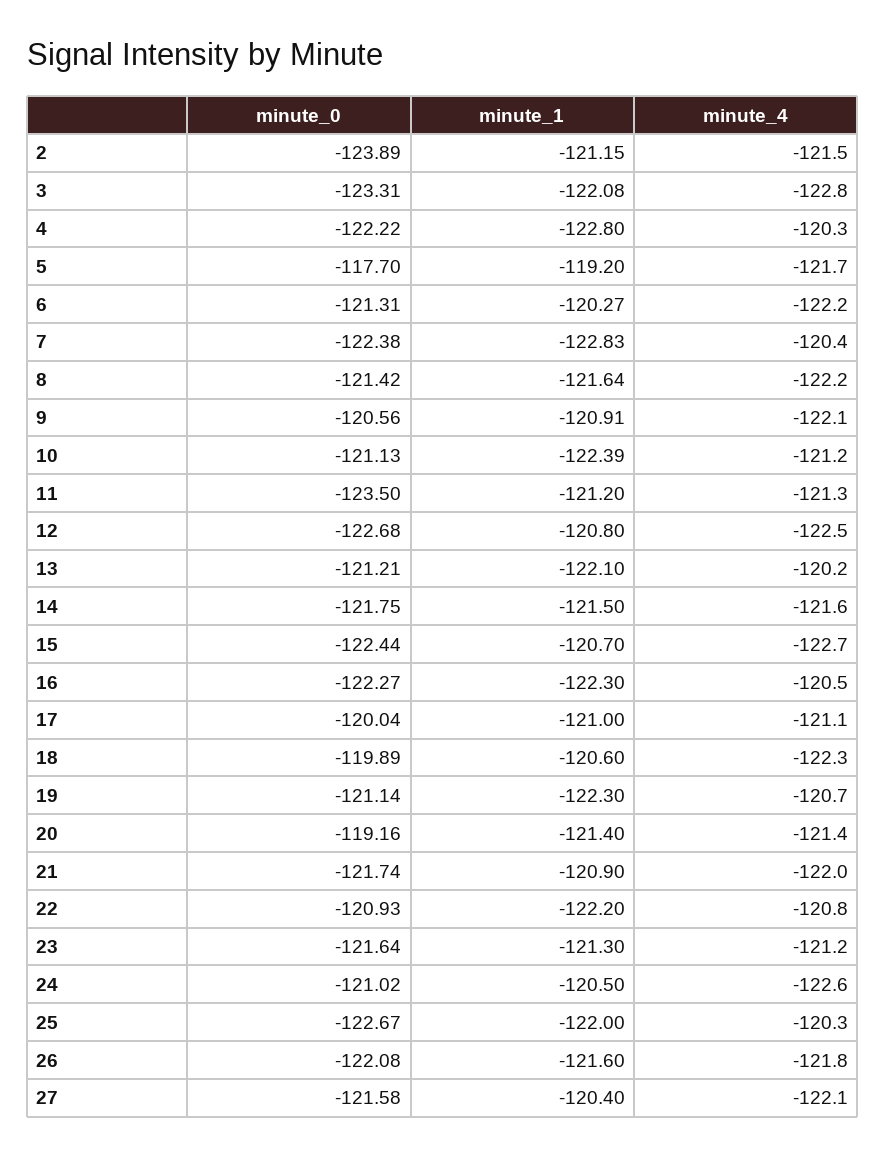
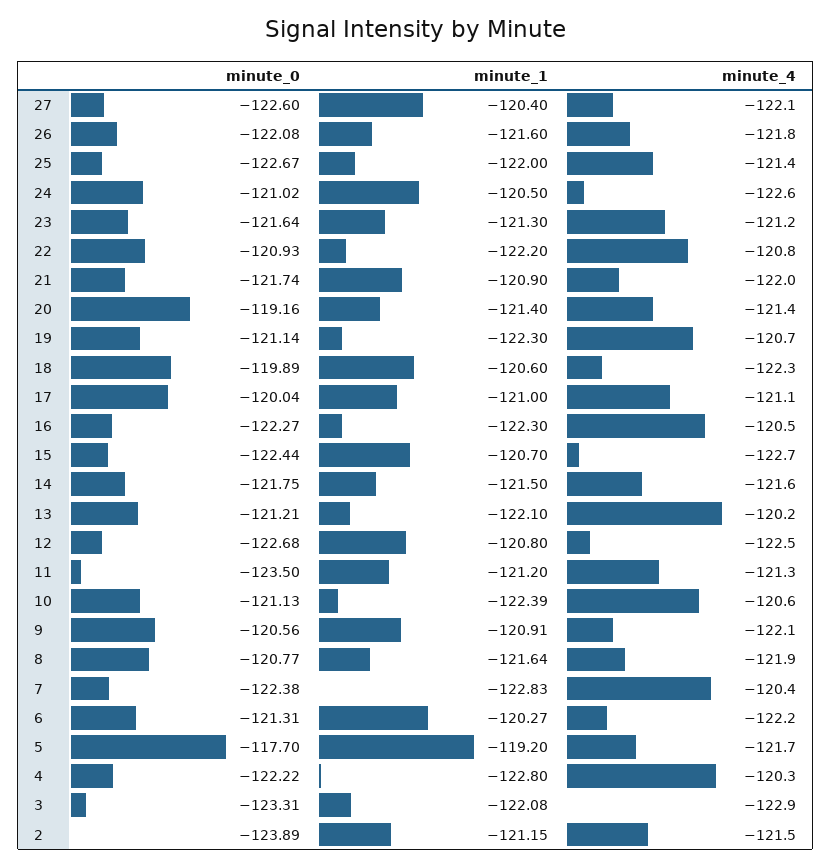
minute_4, 3: -122.8 -> -122.9
minute_0, 8: -121.42 -> -120.77
minute_4, 8: -122.2 -> -121.9
minute_4, 10: -121.2 -> -120.6
minute_4, 25: -120.3 -> -121.4
minute_0, 27: -121.58 -> -122.6

